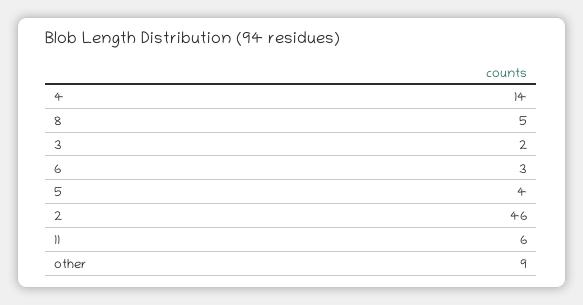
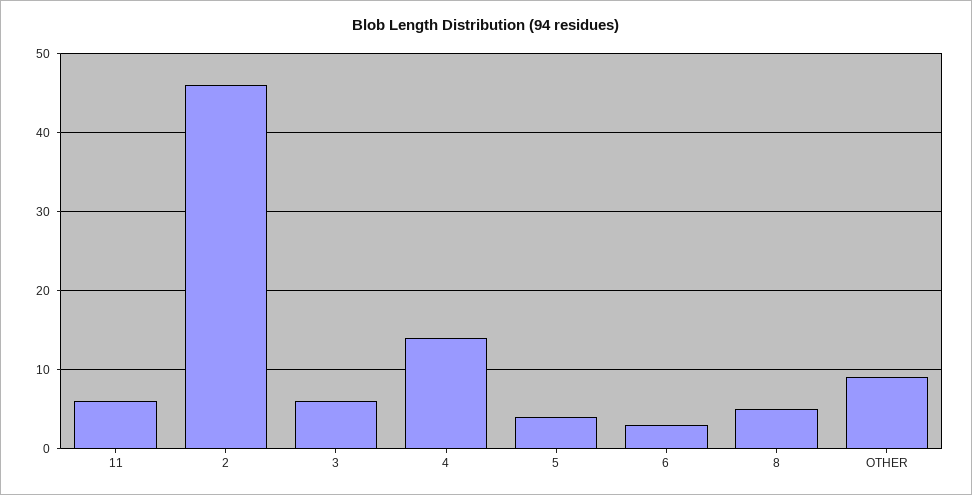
3: 2 -> 6

